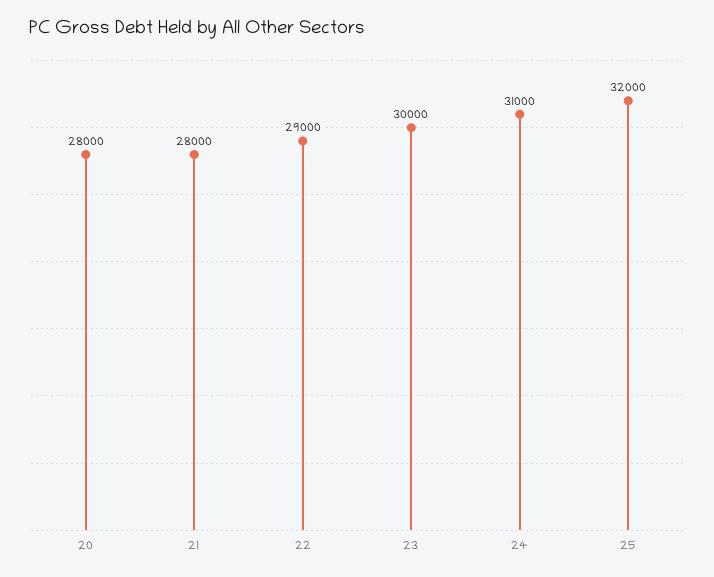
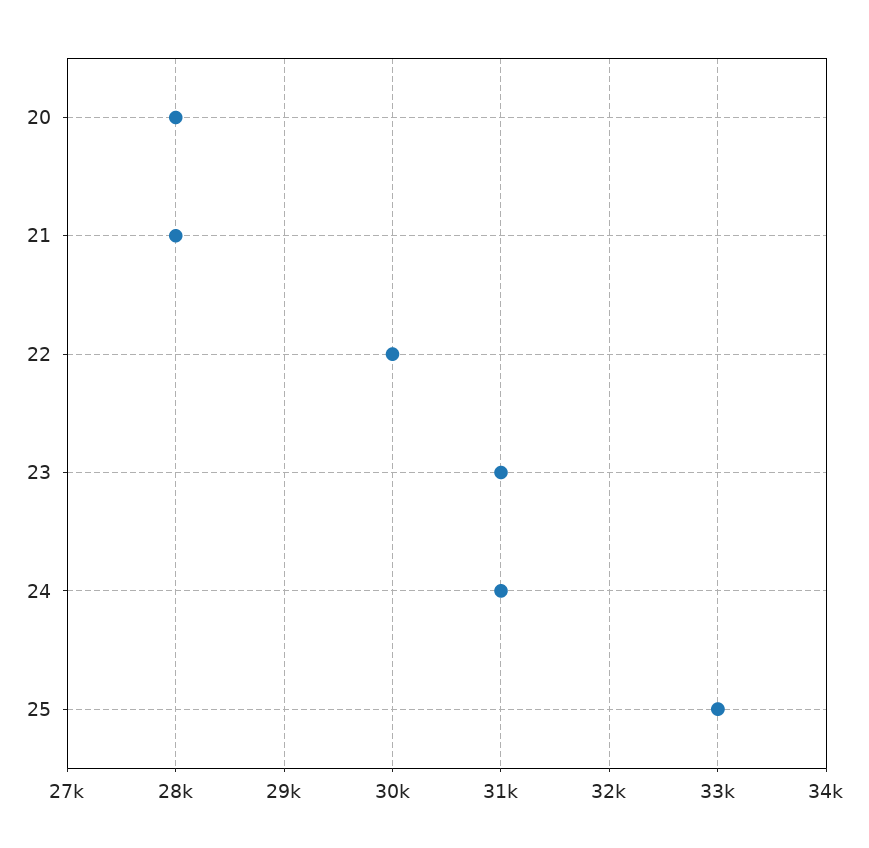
22: 29000 -> 30000
23: 30000 -> 31000
25: 32000 -> 33000

